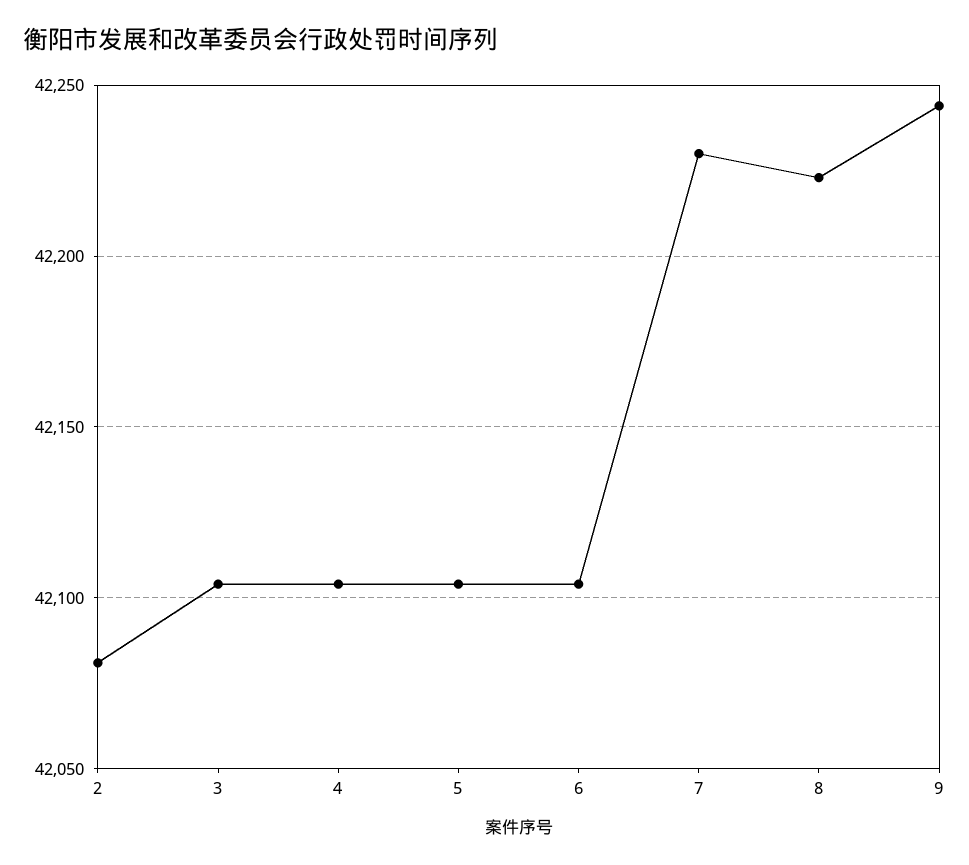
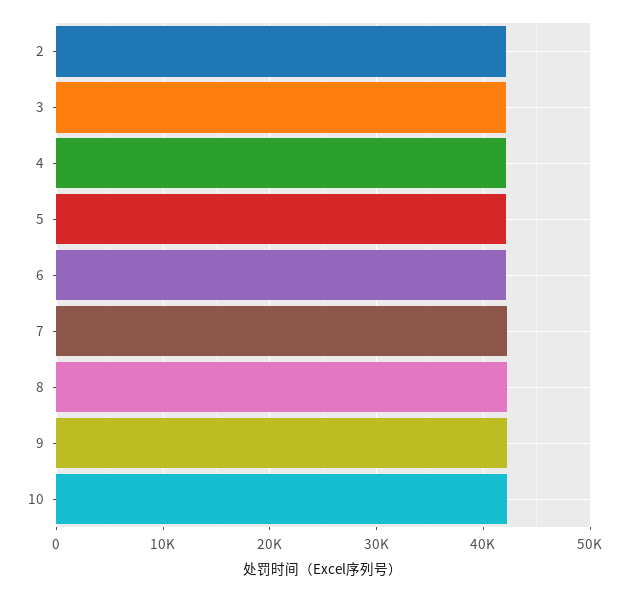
10: none -> 42000

